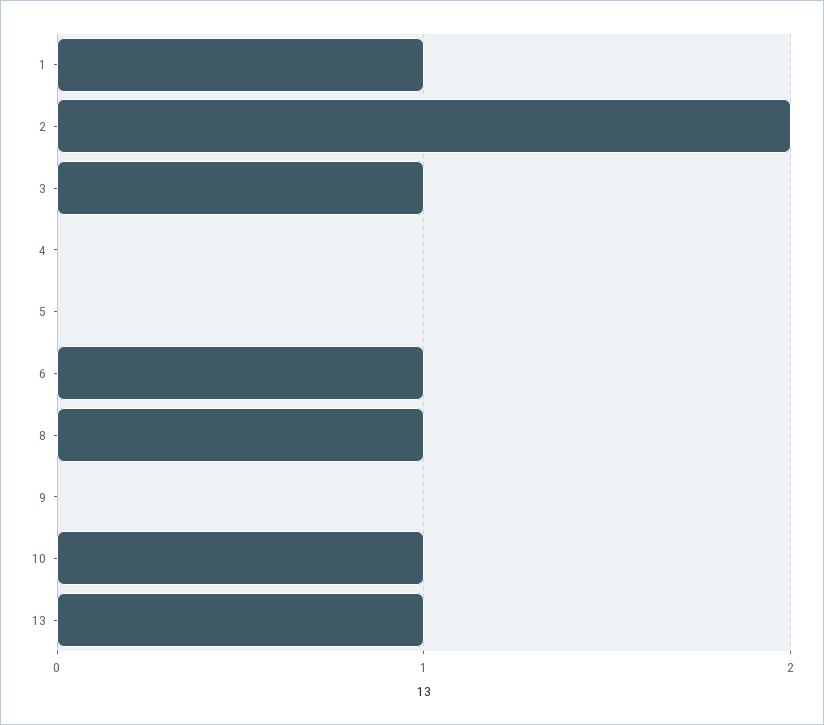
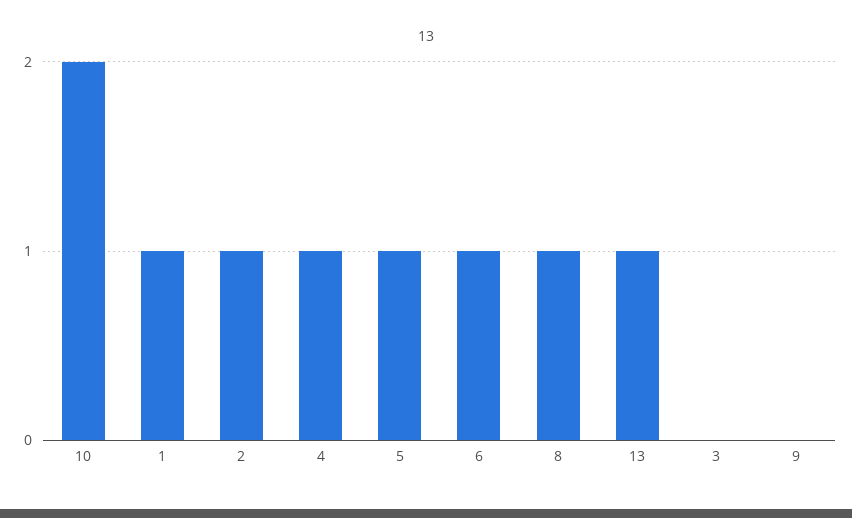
2: 2 -> 1
3: 1 -> 0
4: 0 -> 1
5: 0 -> 1
10: 1 -> 2

